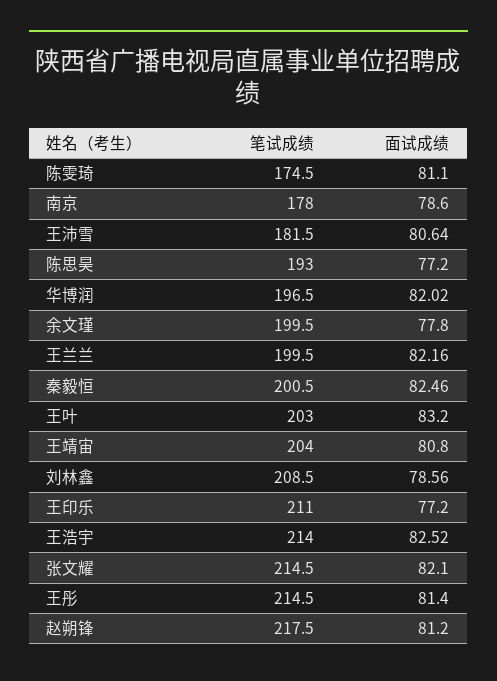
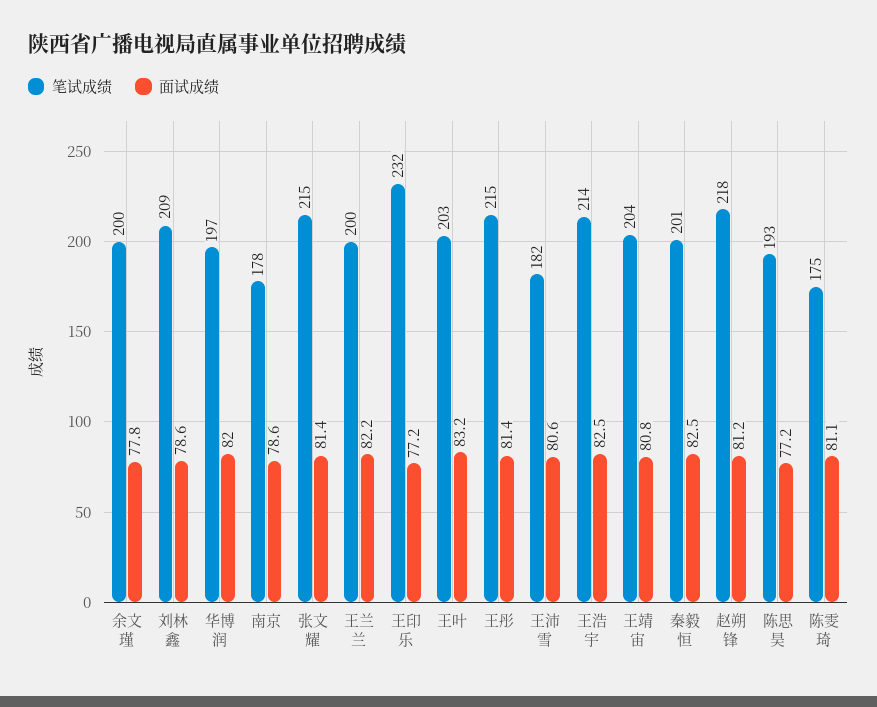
笔试成绩, 王印乐: 211 -> 232
面试成绩, 张文耀: 82.1 -> 81.4

